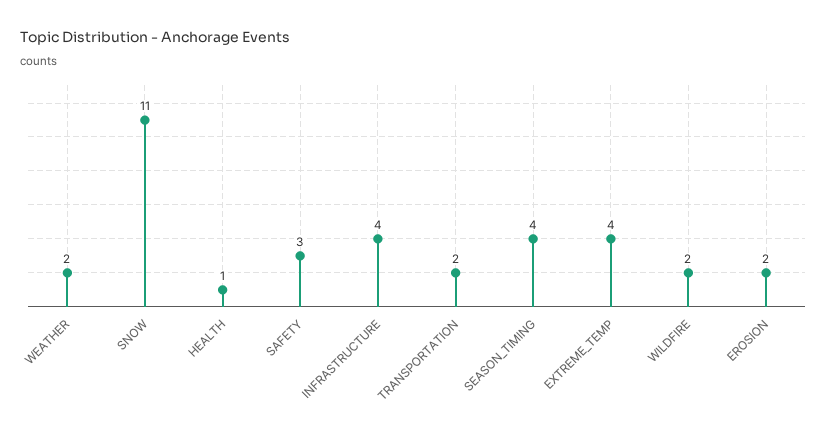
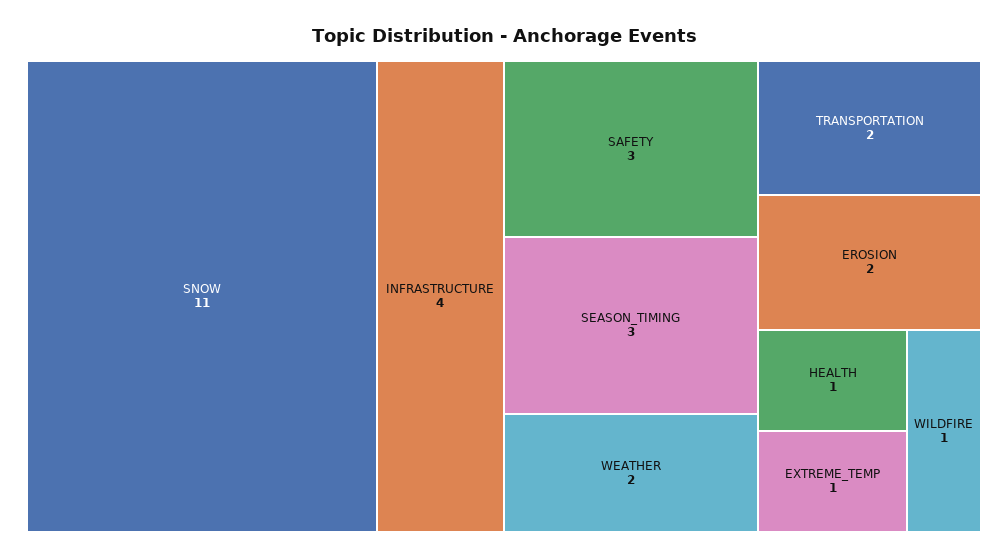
SEASON_TIMING: 4 -> 3
EXTREME_TEMP: 4 -> 1
WILDFIRE: 2 -> 1

